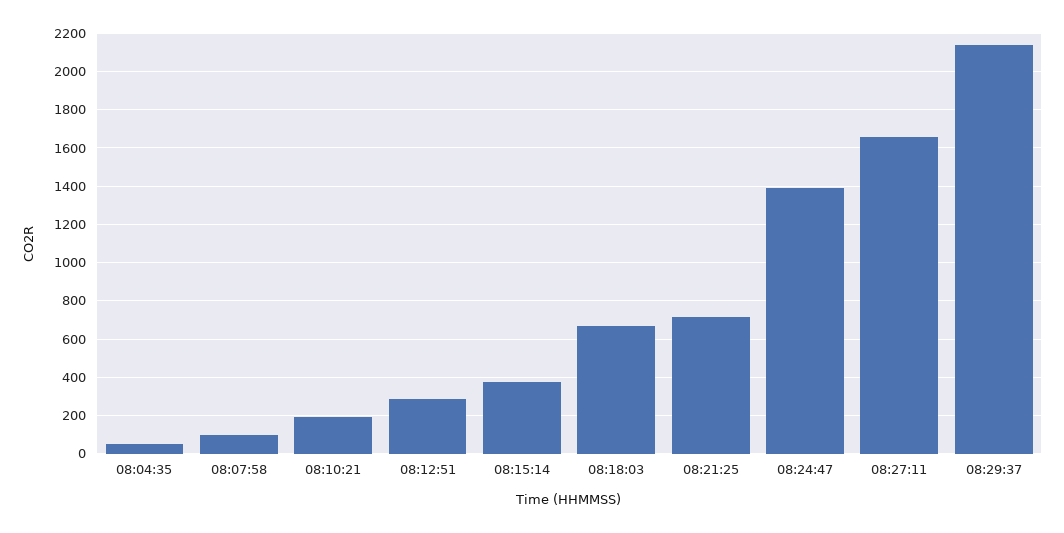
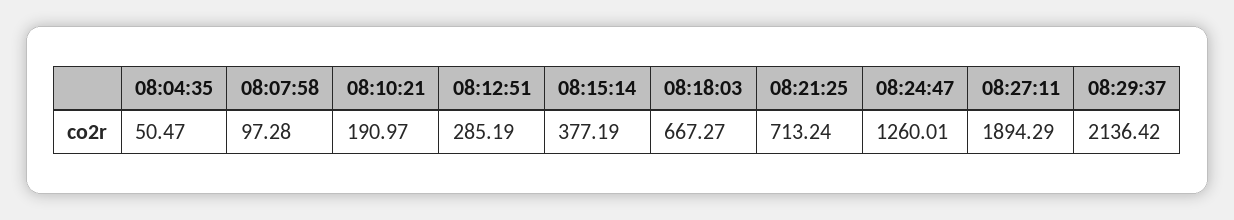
08:24:47: 1400 -> 1260.01
08:27:11: 1650 -> 1894.29

